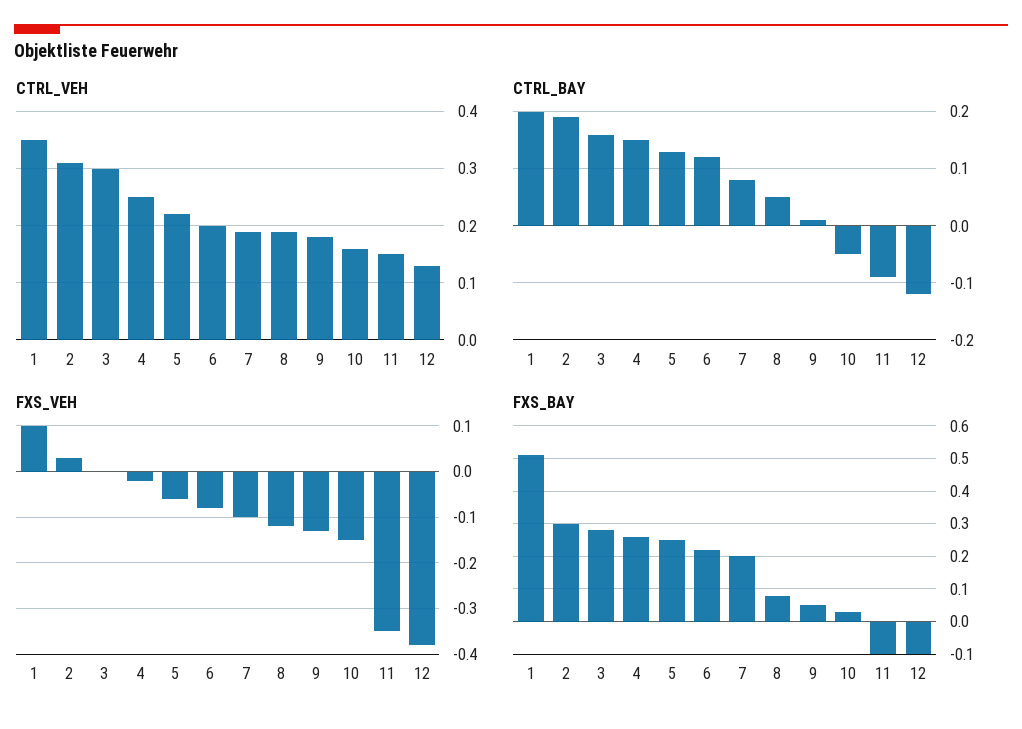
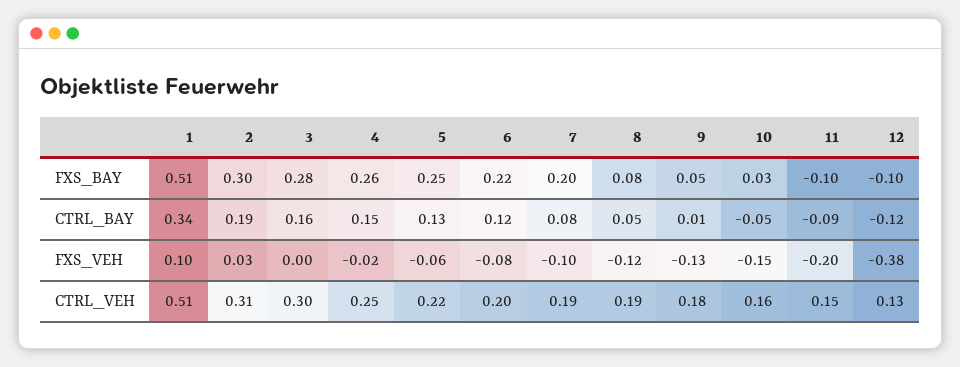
CTRL_VEH, 1: 0.35 -> 0.51
CTRL_BAY, 1: 0.2 -> 0.34
FXS_VEH, 11: -0.35 -> -0.2

